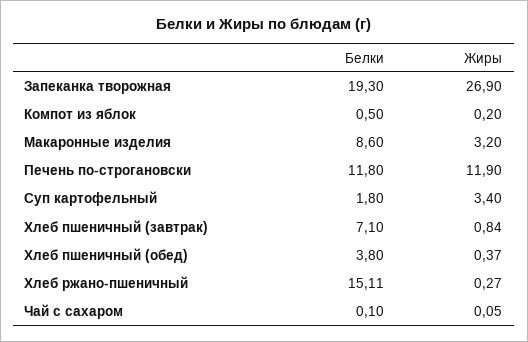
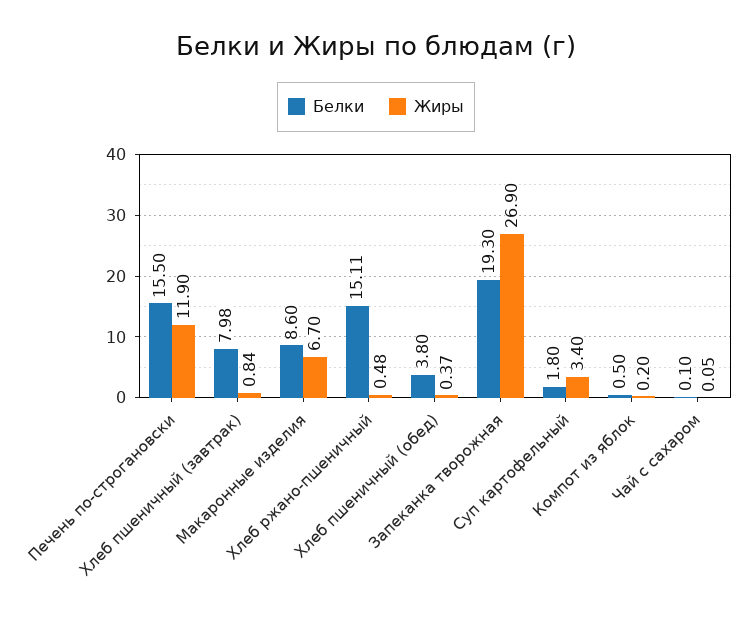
Жиры, Макаронные изделия: 3.2 -> 6.7
Белки, Печень по-строгановски: 11.8 -> 15.5
Белки, Хлеб пшеничный (завтрак): 7.1 -> 7.98
Жиры, Хлеб ржано-пшеничный: 0.27 -> 0.48

